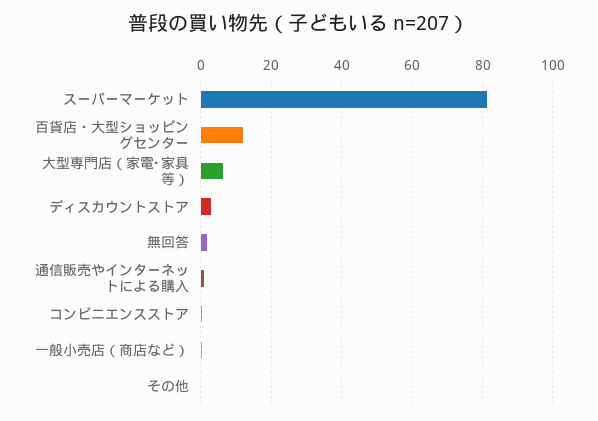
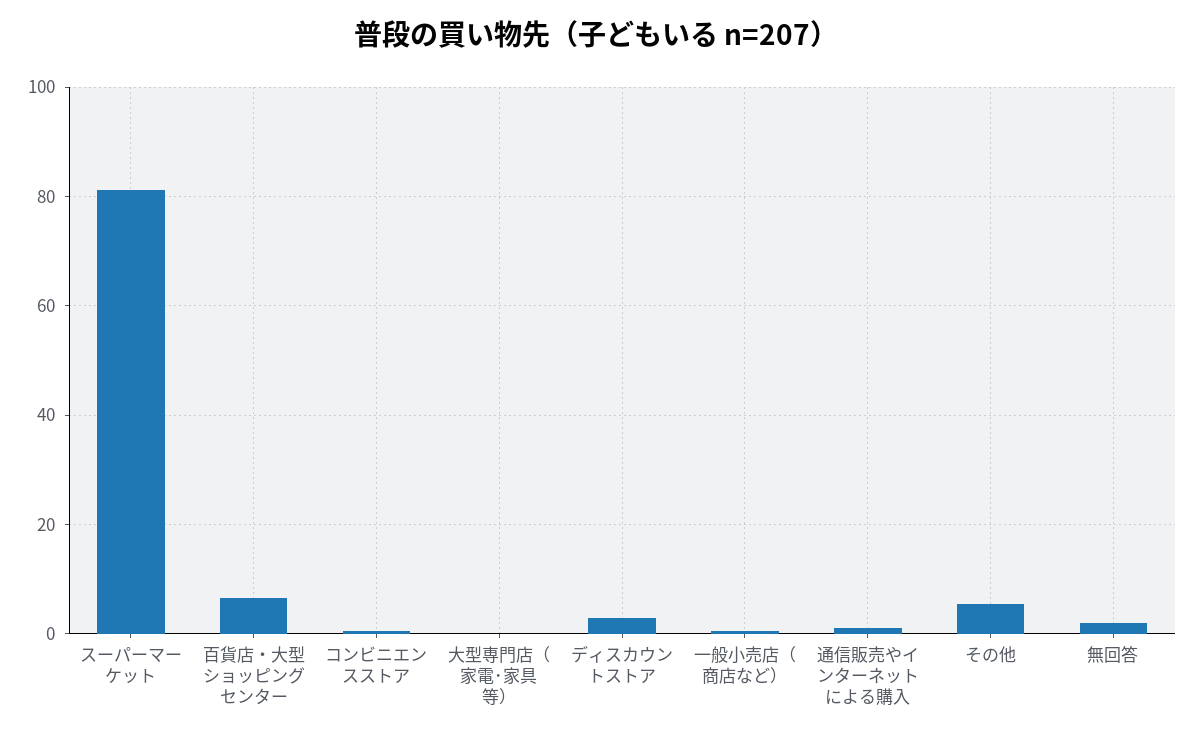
百貨店・大型ショッピングセンター: 12 -> 6
大型専門店（家電･家具等）: 6 -> 0
その他: 0 -> 6

